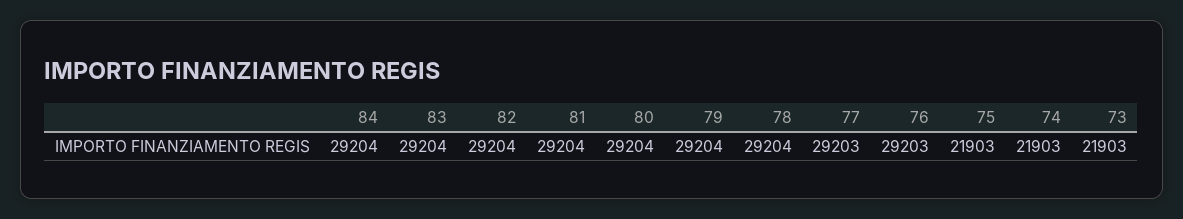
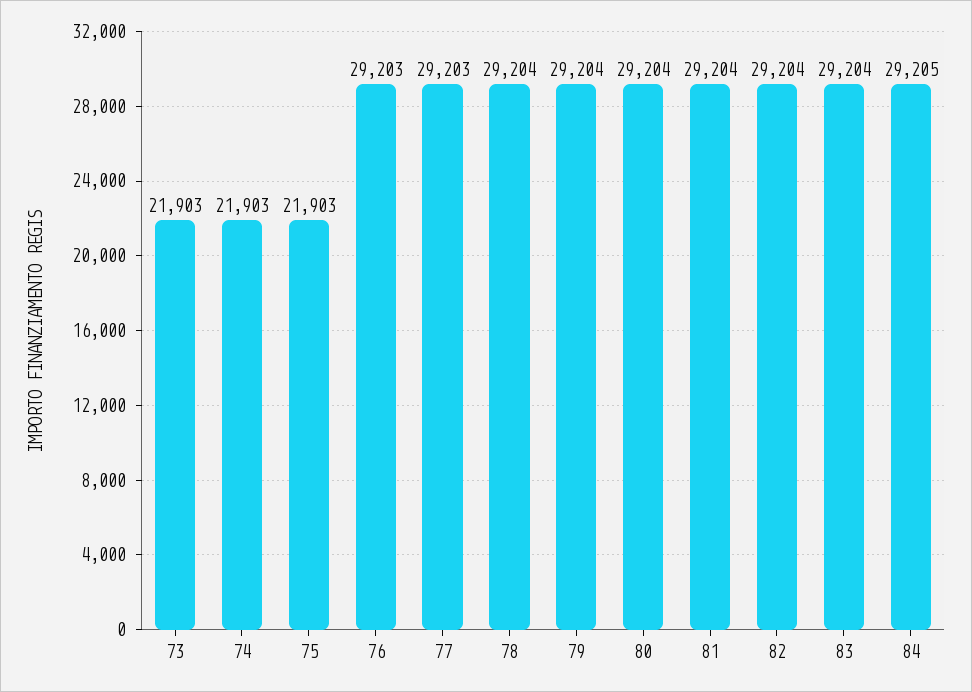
84: 29204 -> 29205

